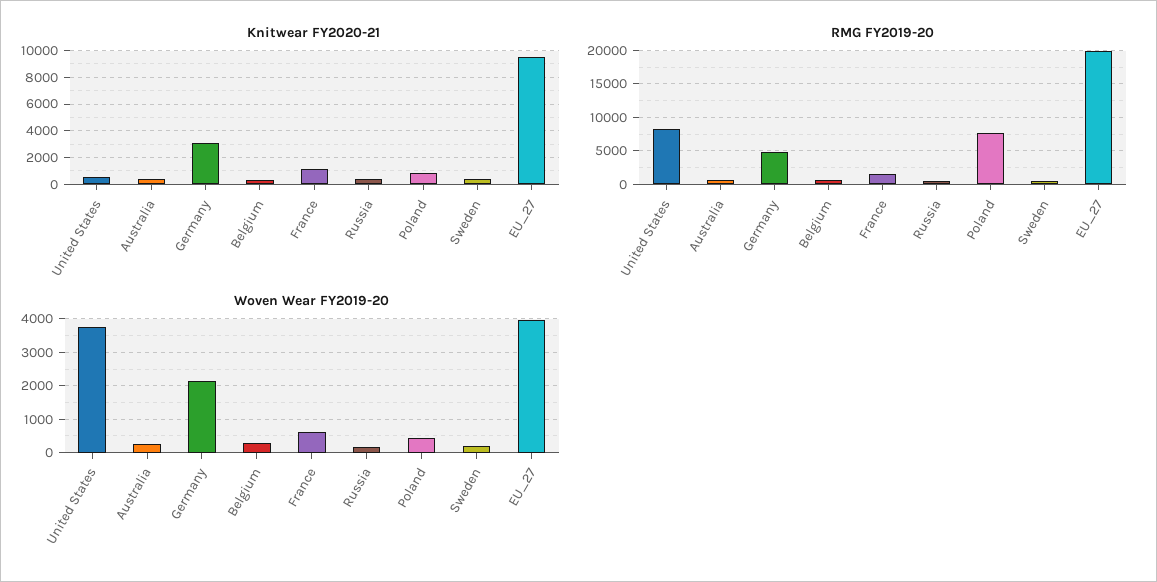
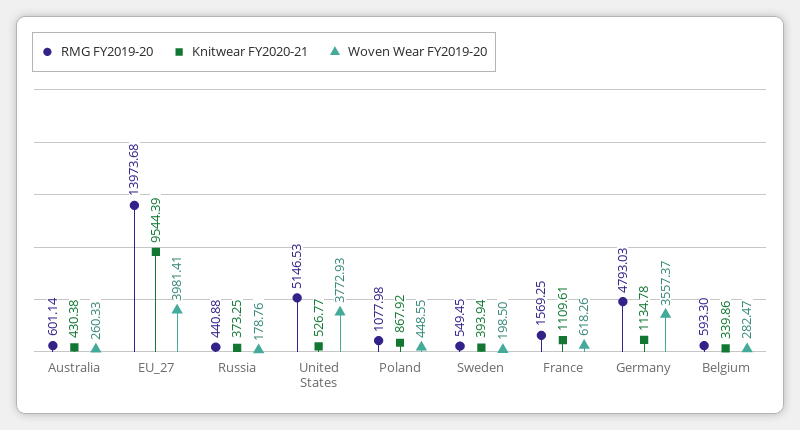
Knitwear FY2020-21, Germany: 3000 -> 1134.78
RMG FY2019-20, United States: 8000 -> 5146.53
RMG FY2019-20, Poland: 8000 -> 1077.98
RMG FY2019-20, EU_27: 20000 -> 13973.68
Woven Wear FY2019-20, Germany: 2200 -> 3557.37

